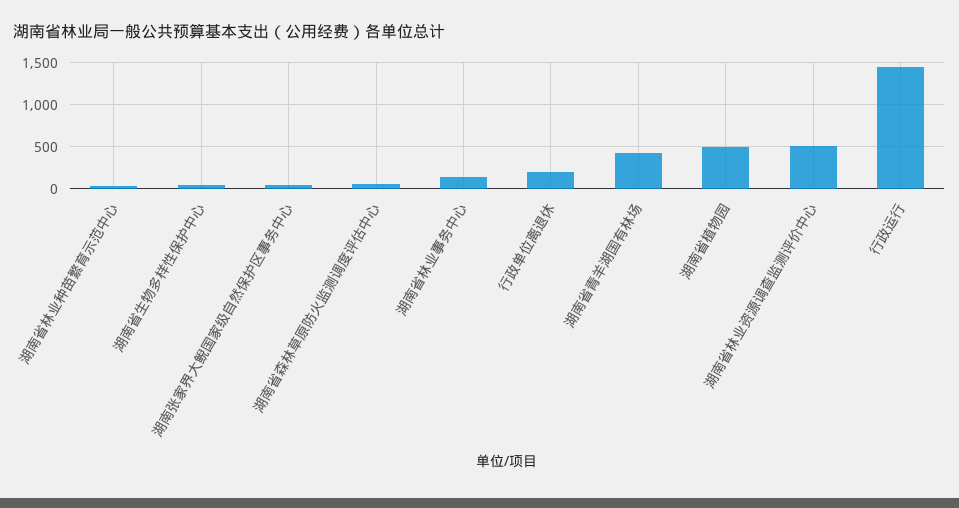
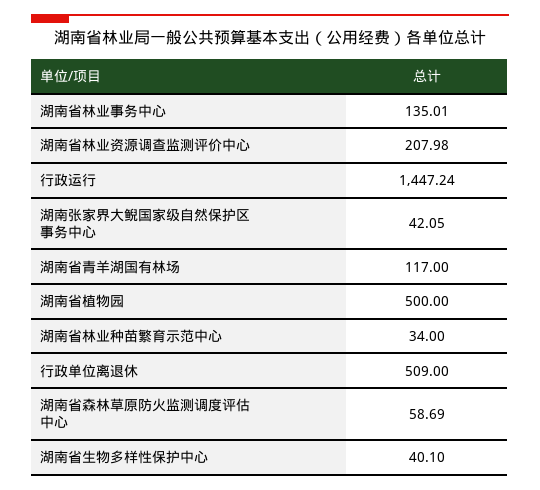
行政单位离退休: 200 -> 509
湖南省青羊湖国有林场: 400 -> 117
湖南省林业资源调查监测评价中心: 500 -> 207.98

